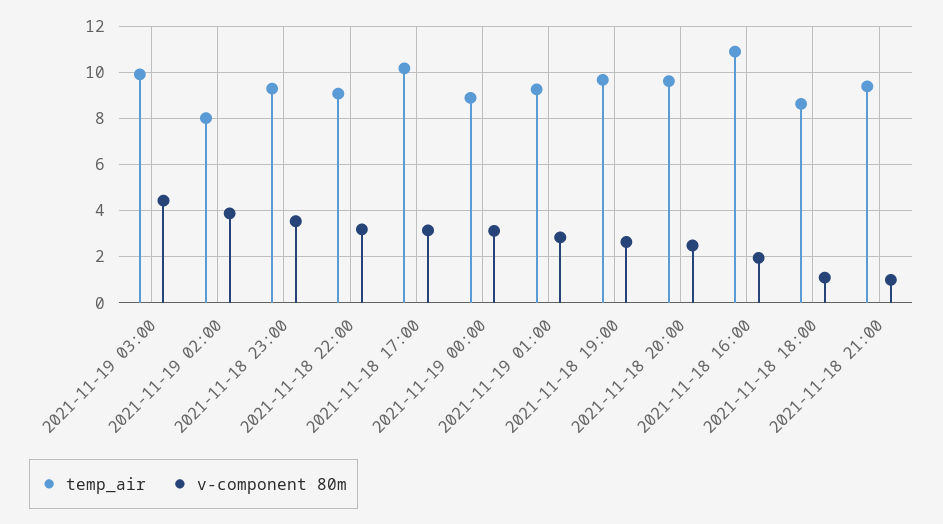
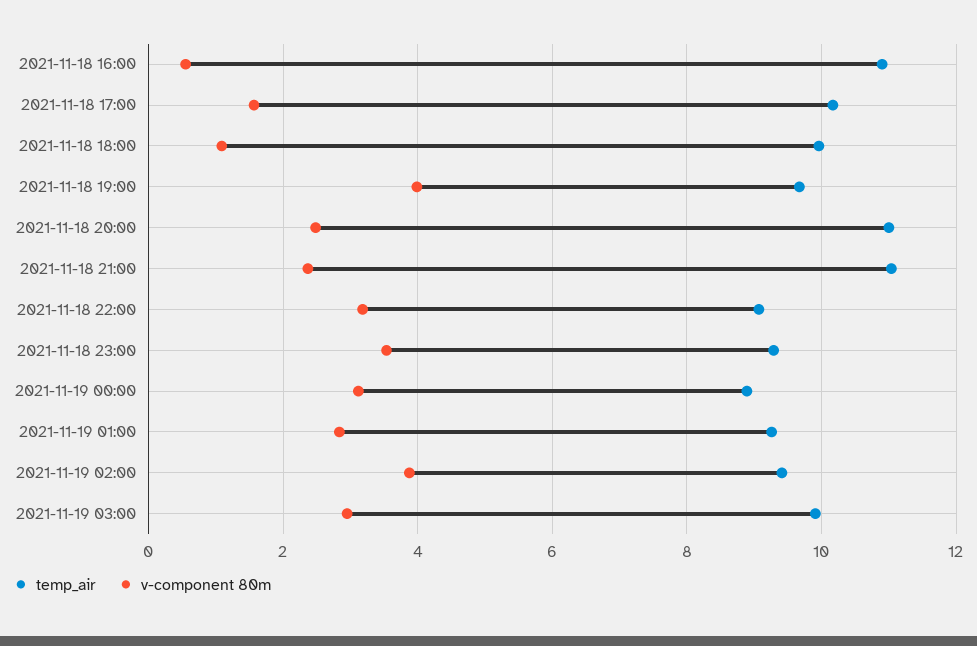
v-component 80m, 2021-11-19 03:00: 4.5 -> 3
temp_air, 2021-11-19 02:00: 8 -> 9.4
v-component 80m, 2021-11-18 17:00: 3 -> 1.6
v-component 80m, 2021-11-18 19:00: 2.5 -> 4
temp_air, 2021-11-18 20:00: 9.5 -> 11
v-component 80m, 2021-11-18 16:00: 2 -> 0.6
temp_air, 2021-11-18 18:00: 8.5 -> 10
temp_air, 2021-11-18 21:00: 9.5 -> 11
v-component 80m, 2021-11-18 21:00: 1 -> 2.4

